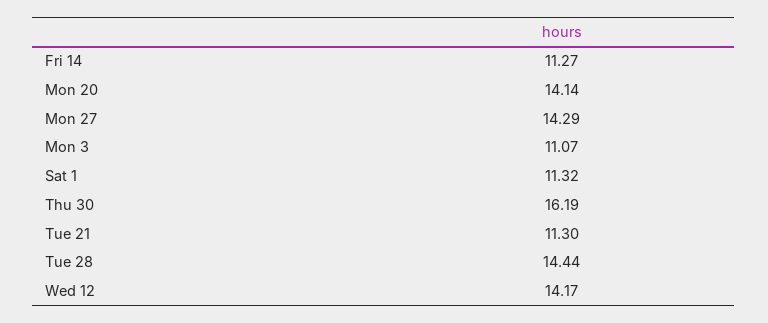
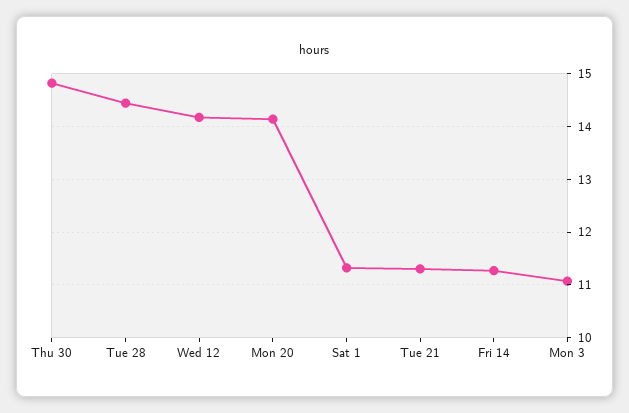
Mon 27: 14.29 -> none
Thu 30: 16.19 -> 14.8

